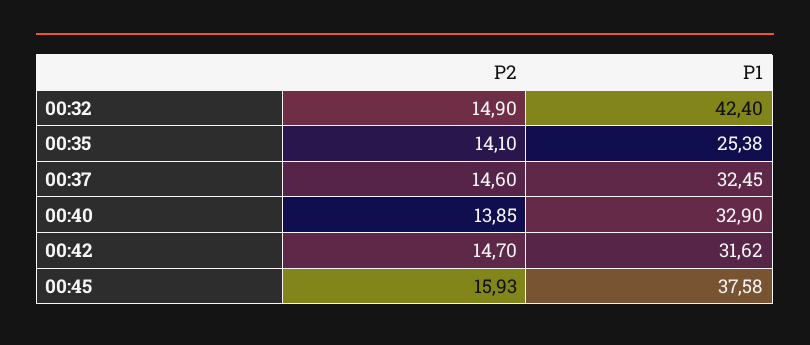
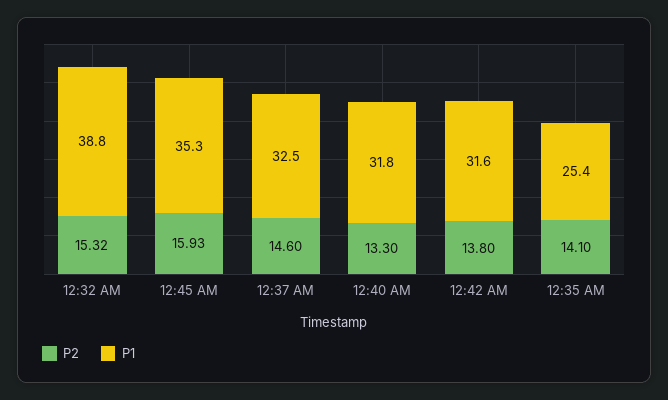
P2, 00:32: 14.9 -> 15.32
P1, 00:32: 42.4 -> 38.8
P2, 00:40: 13.85 -> 13.3
P1, 00:40: 32.9 -> 31.8
P2, 00:42: 14.7 -> 13.8
P1, 00:45: 37.58 -> 35.3

